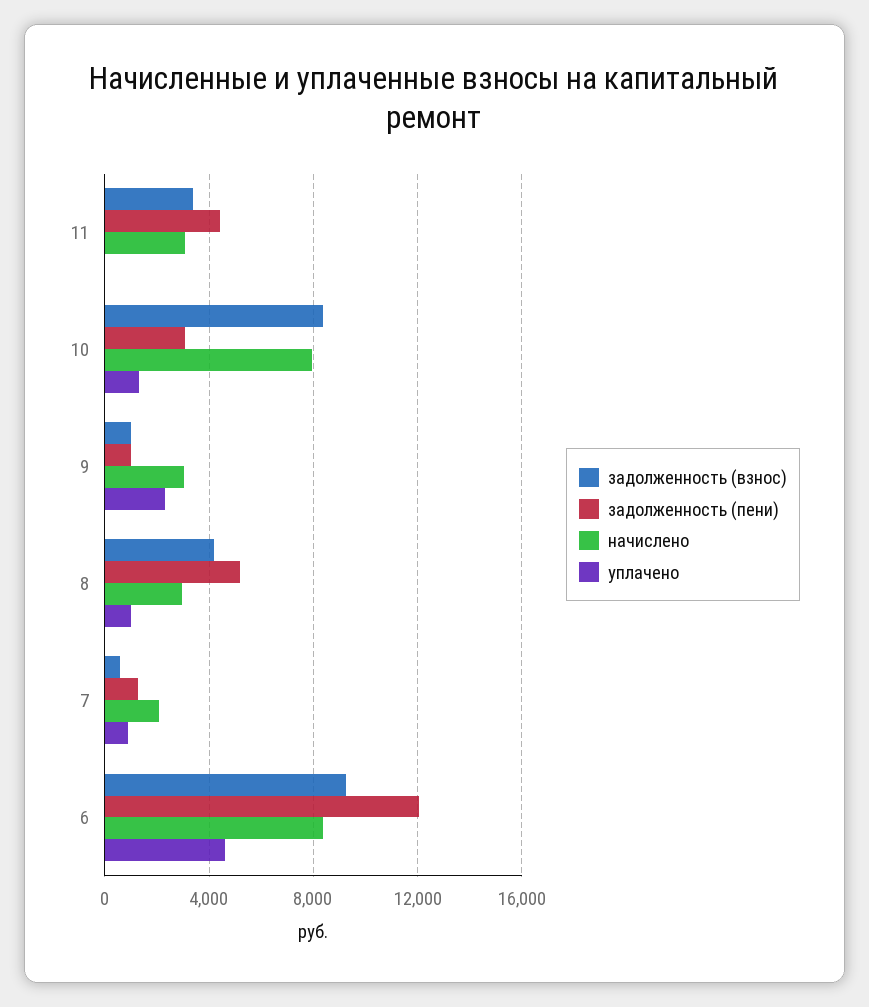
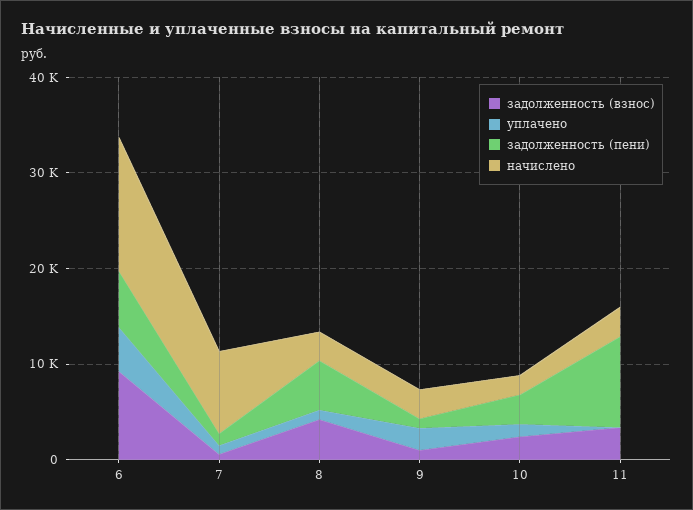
задолженность (пени), 11: 4500 -> 10000
задолженность (взнос), 10: 8500 -> 2000
начислено, 10: 8000 -> 2000
начислено, 7: 2000 -> 8000
задолженность (пени), 6: 12000 -> 6000
начислено, 6: 8500 -> 14000

